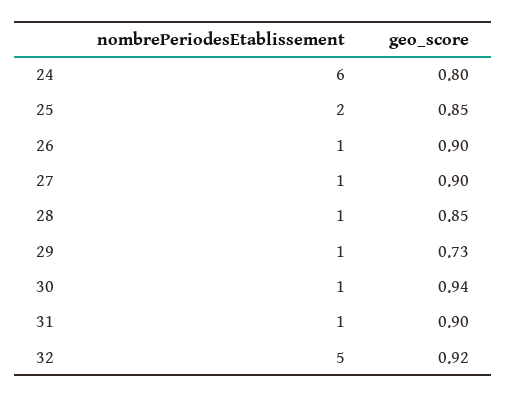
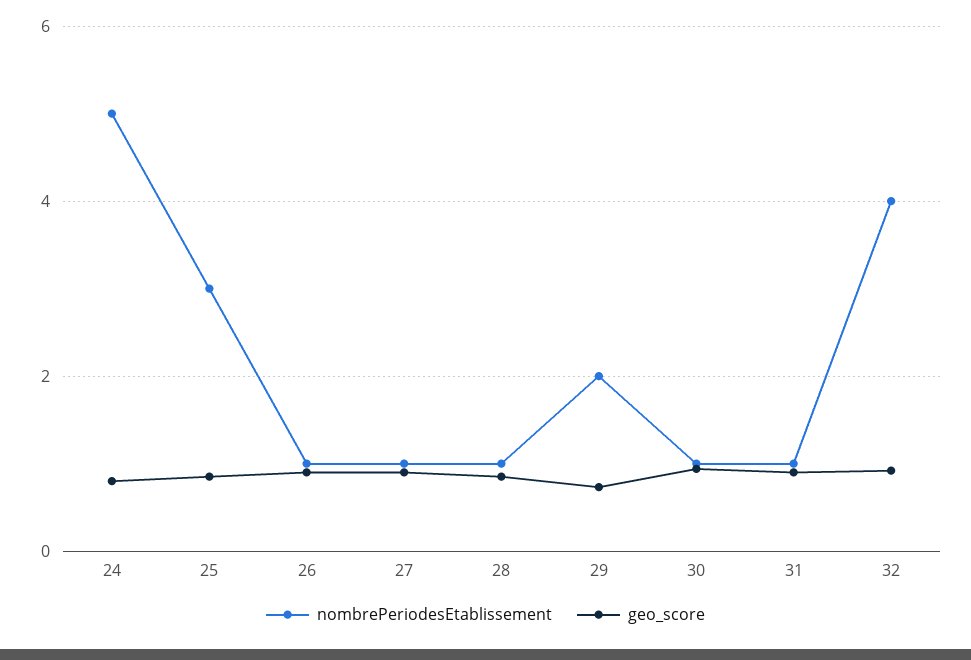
nombrePeriodesEtablissement, 24: 6 -> 5
nombrePeriodesEtablissement, 25: 2 -> 3
nombrePeriodesEtablissement, 29: 1 -> 2
nombrePeriodesEtablissement, 32: 5 -> 4

